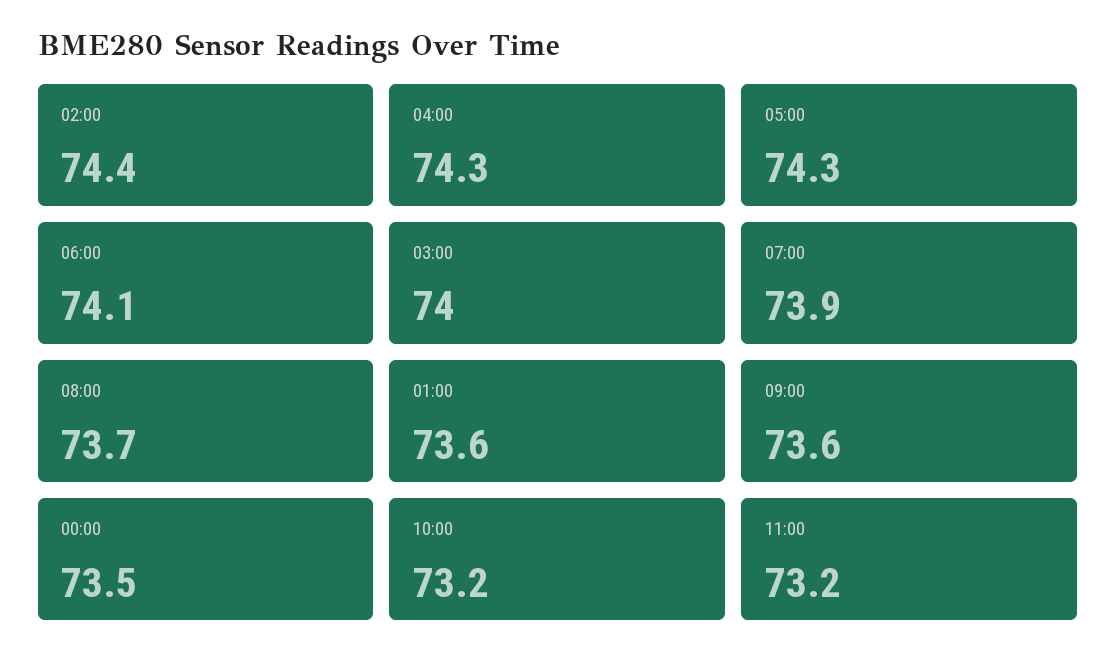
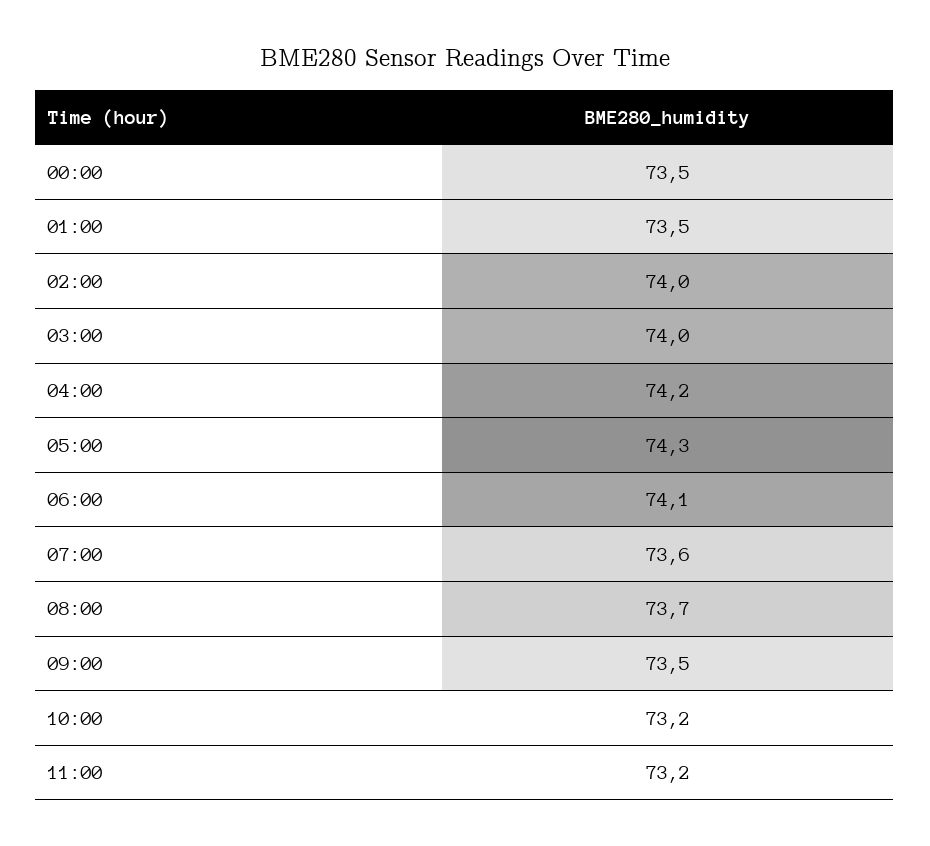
02:00: 74.4 -> 74
04:00: 74.3 -> 74.2
07:00: 73.9 -> 73.6
01:00: 73.6 -> 73.5
09:00: 73.6 -> 73.5

